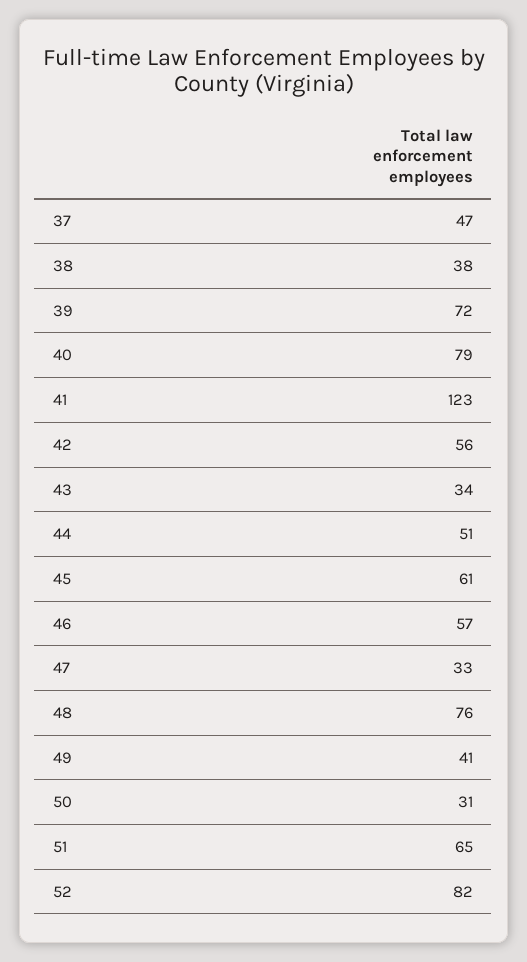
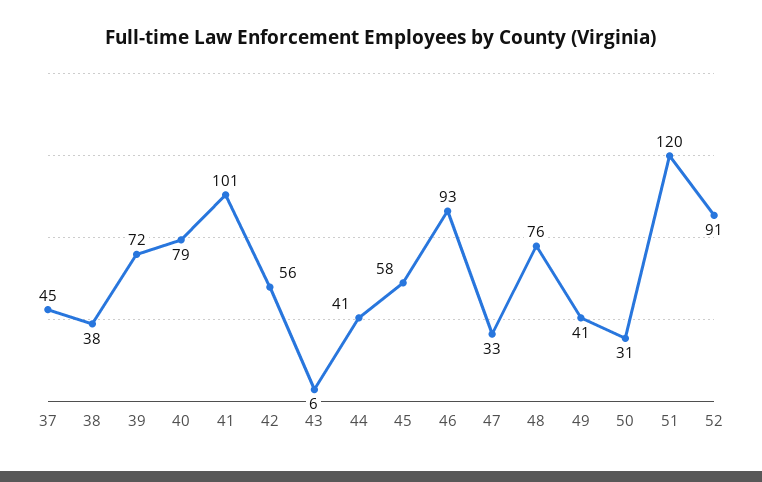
37: 47 -> 45
41: 123 -> 101
43: 34 -> 6
44: 51 -> 41
45: 61 -> 58
46: 57 -> 93
51: 65 -> 120
52: 82 -> 91

